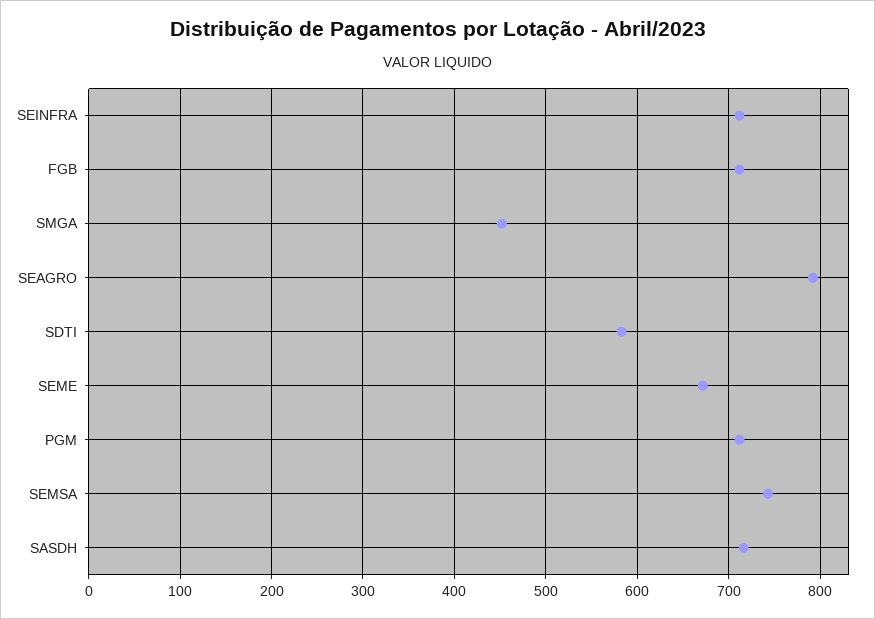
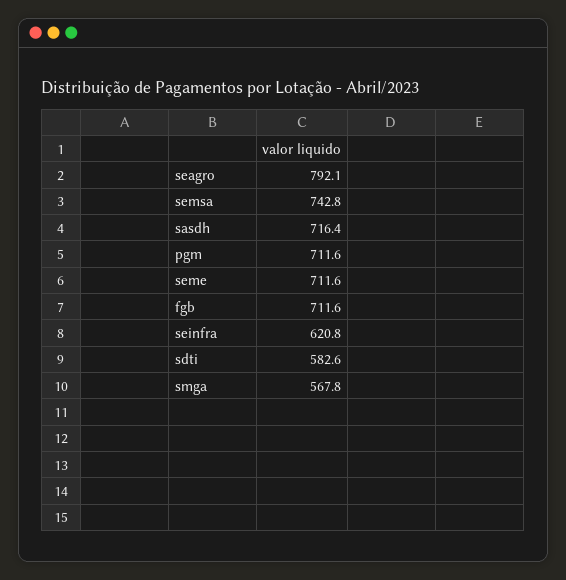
SEINFRA: 710 -> 620.8
SMGA: 450 -> 567.8
SEME: 670 -> 711.6

